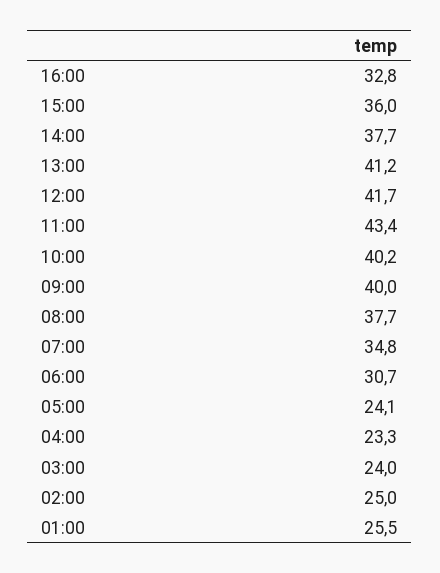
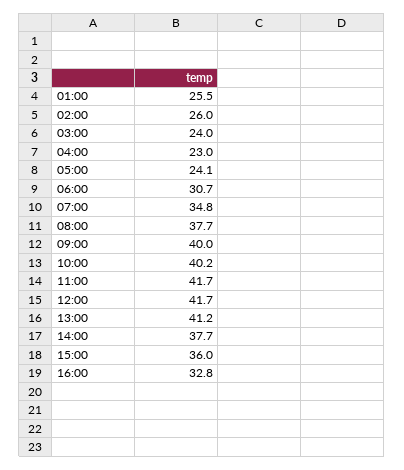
11:00: 43.4 -> 41.7
04:00: 23.3 -> 23
02:00: 25 -> 26

